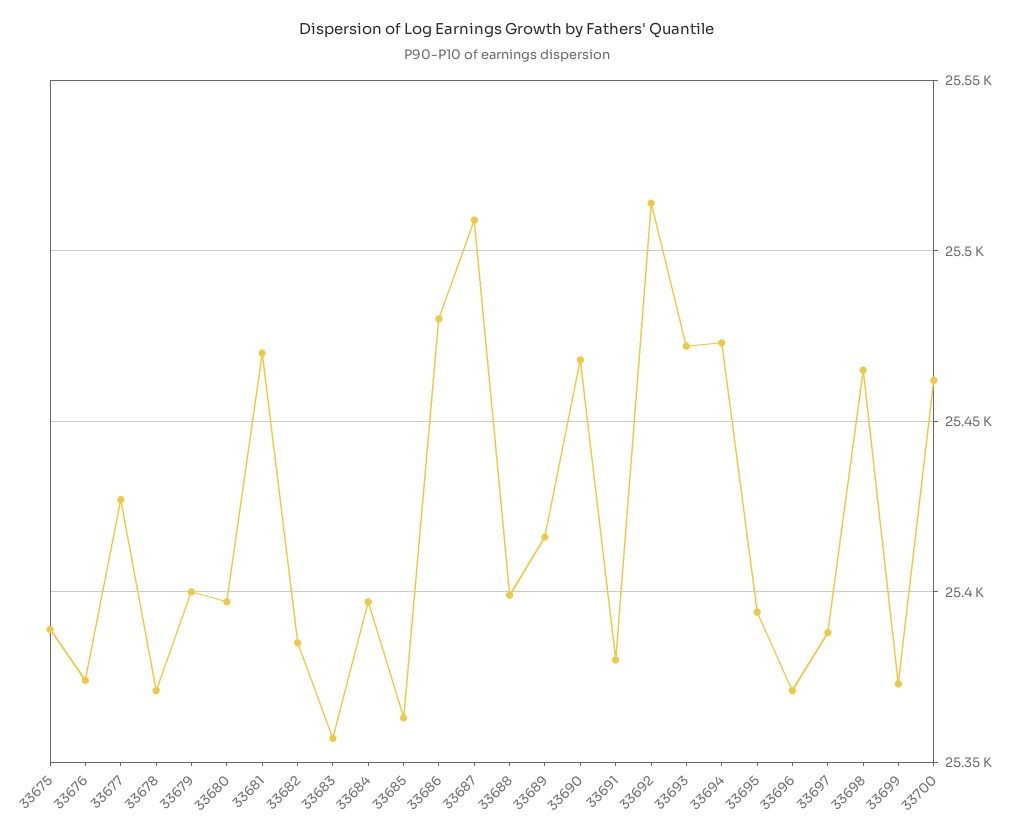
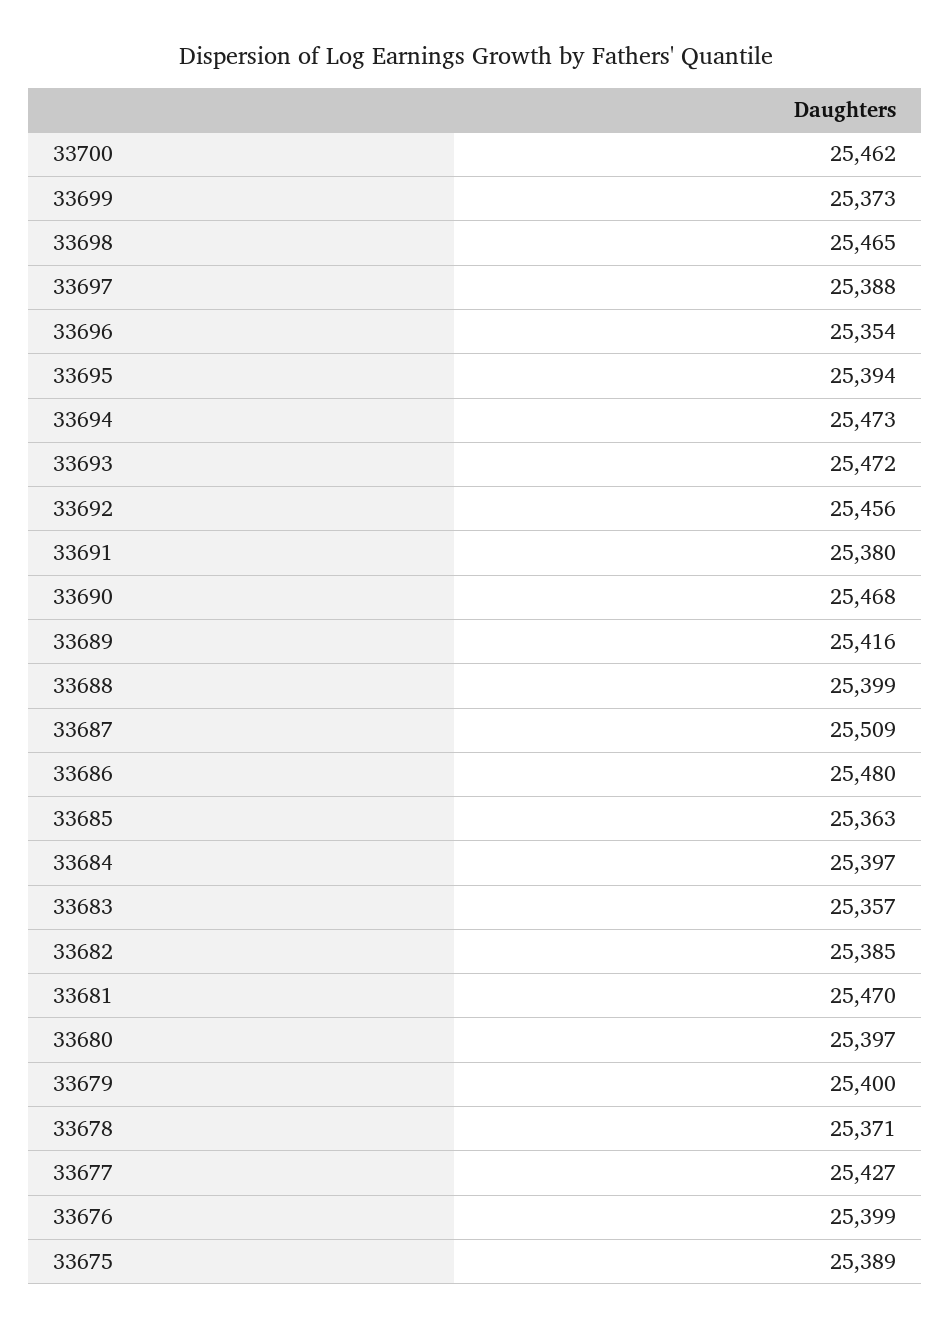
33676: 25375 -> 25399
33692: 25515 -> 25456
33696: 25370 -> 25354

